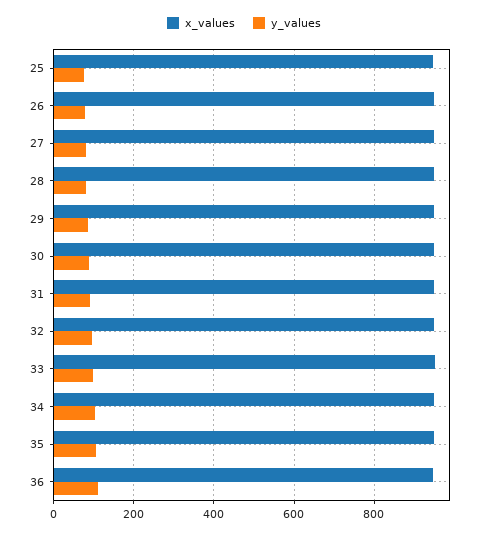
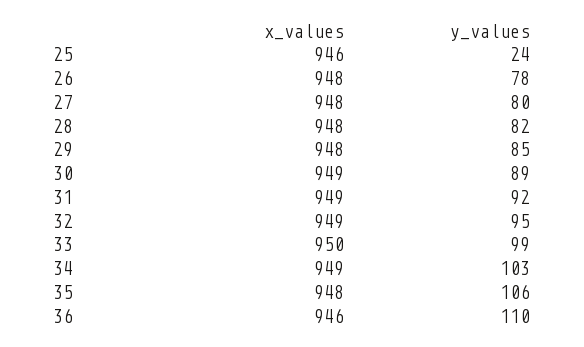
y_values, 25: 80 -> 24

